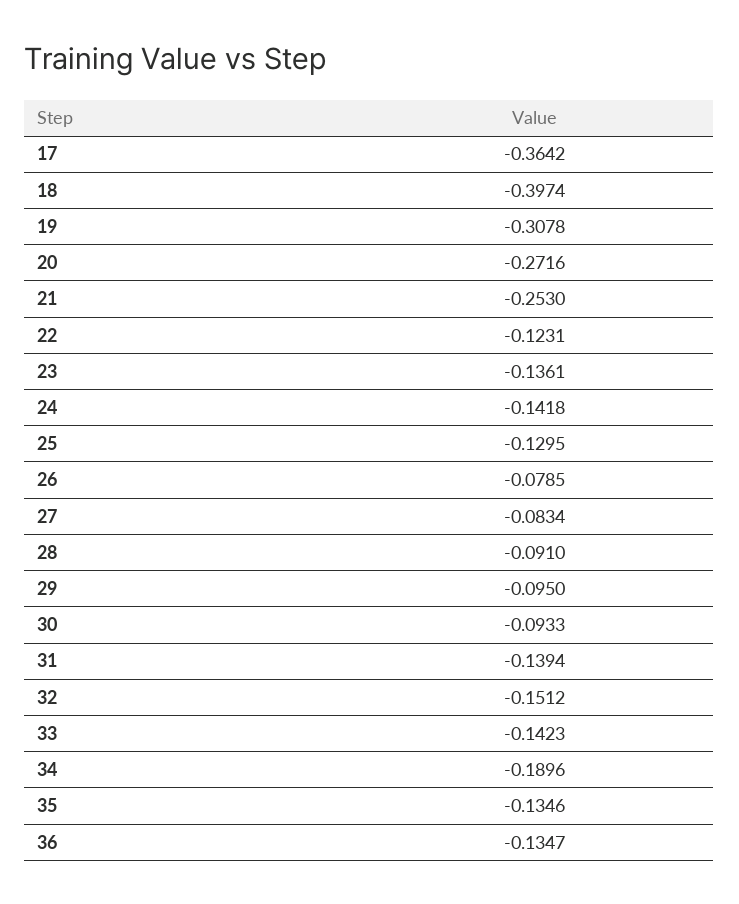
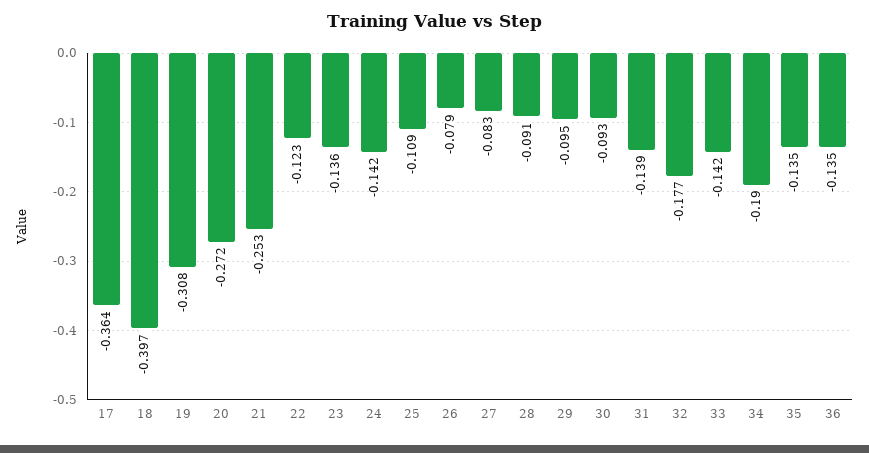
25: -0.1295 -> -0.109
32: -0.1512 -> -0.177

